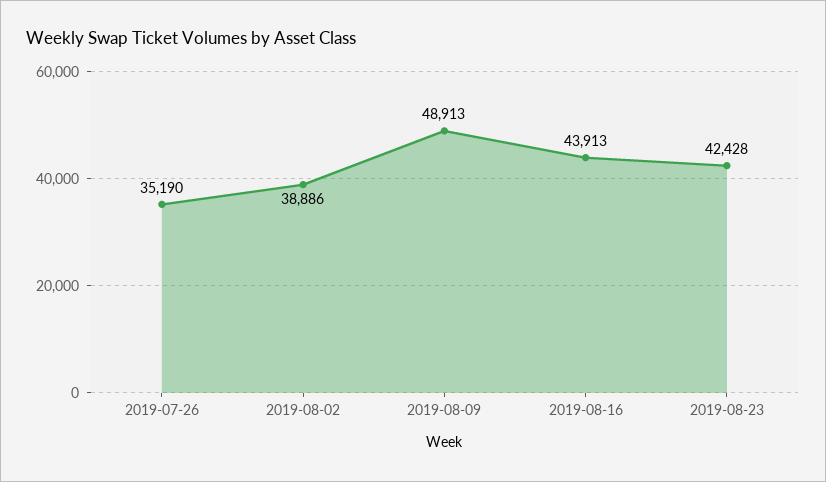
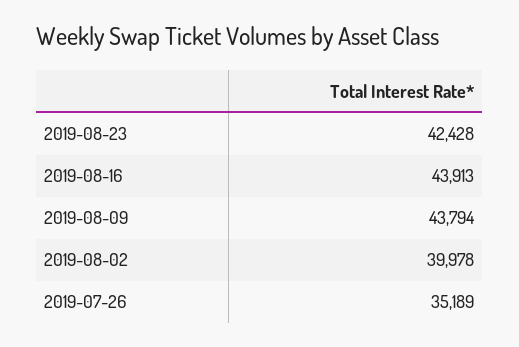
2019-07-26: 35190 -> 35189
2019-08-02: 38886 -> 39978
2019-08-09: 48913 -> 43794

